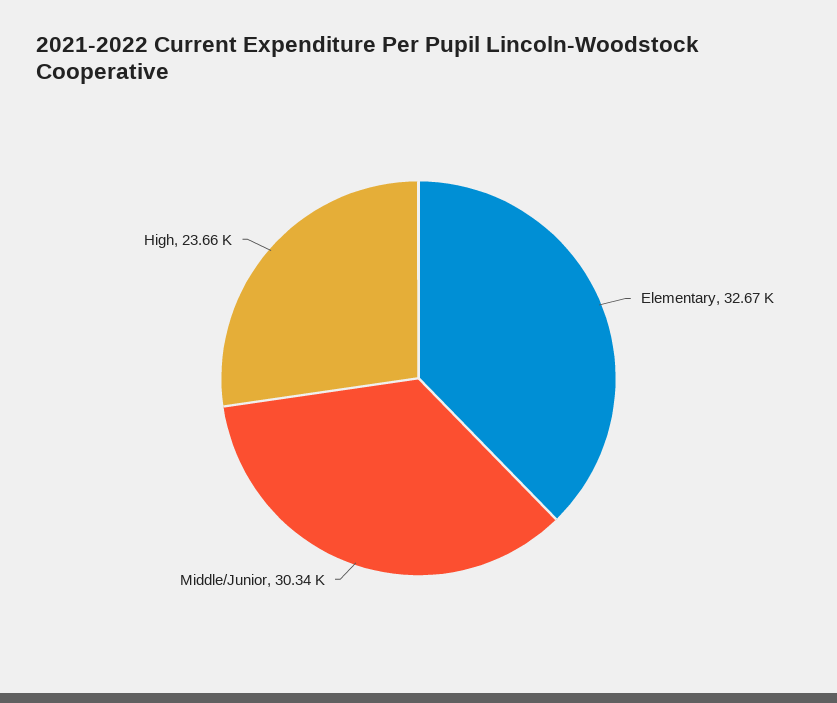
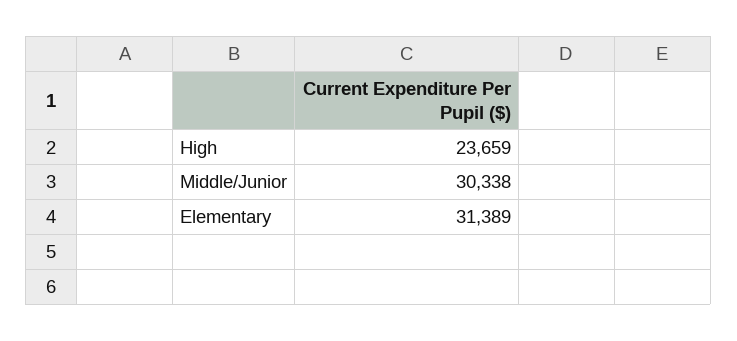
Elementary: 32670 -> 31389

